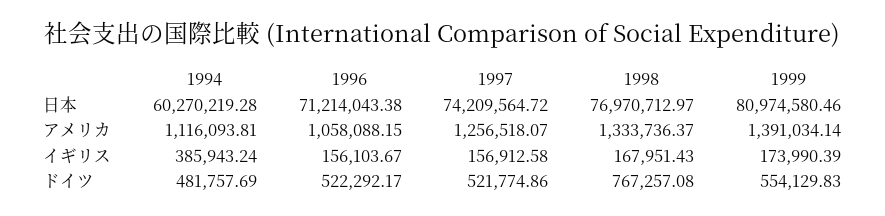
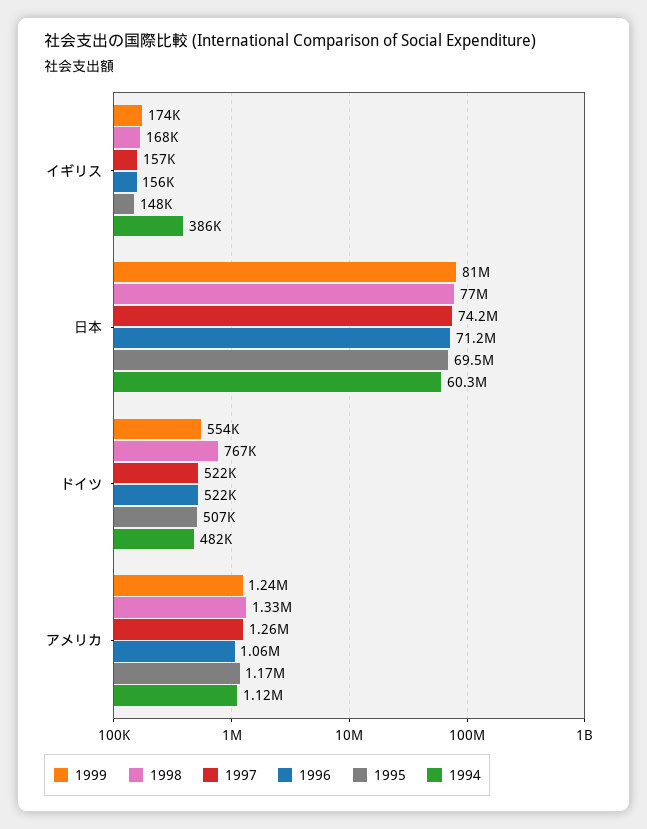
1999, アメリカ: 1391034.14 -> 1240000
1995, イギリス: none -> 148000
1995, 日本: none -> 69500000
1995, ドイツ: none -> 507000
1995, アメリカ: none -> 1170000

